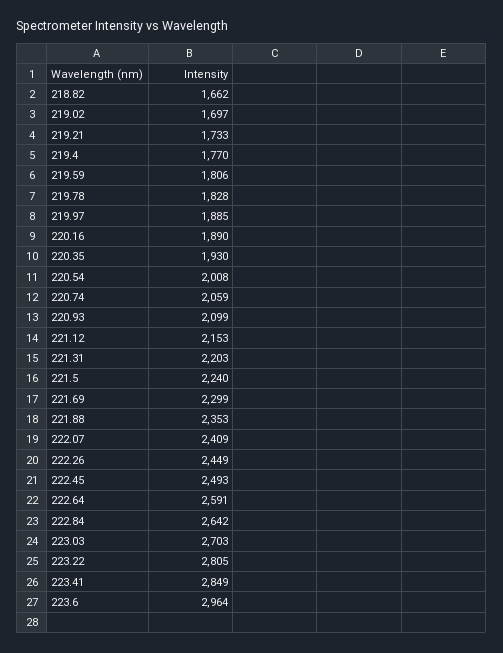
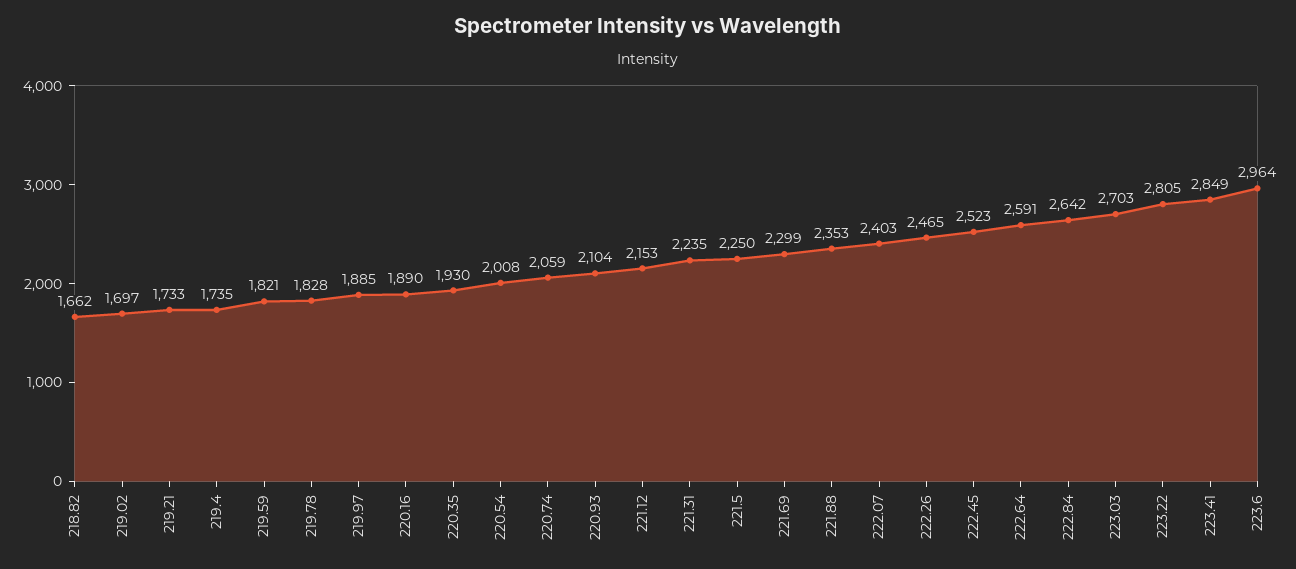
219.4: 1770 -> 1735
219.59: 1806 -> 1821
220.93: 2099 -> 2104
221.31: 2203 -> 2235
221.5: 2240 -> 2250
222.07: 2409 -> 2403
222.26: 2449 -> 2465
222.45: 2493 -> 2523

